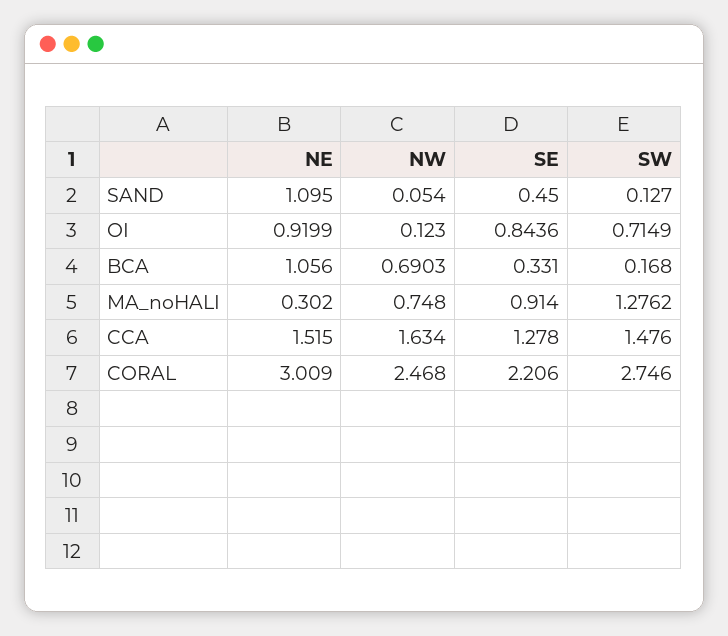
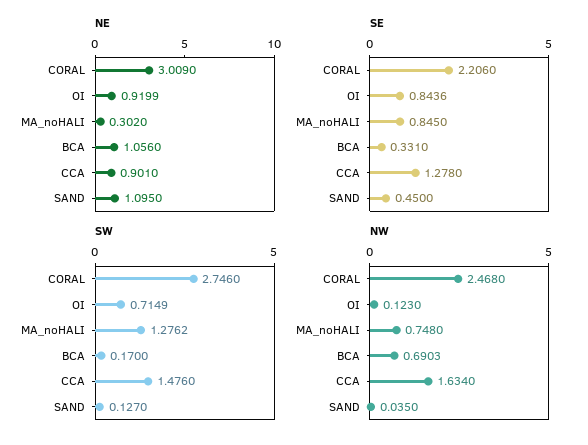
NW, SAND: 0.054 -> 0.035
SW, BCA: 0.168 -> 0.17
SE, MA_noHALI: 0.914 -> 0.845
NE, CCA: 1.515 -> 0.901

